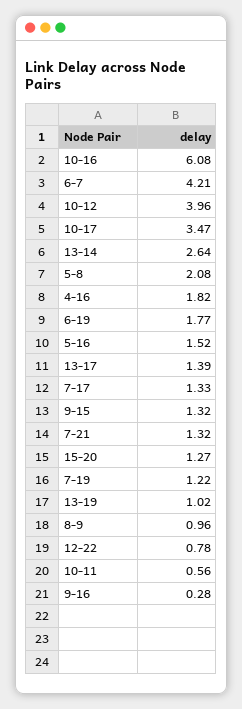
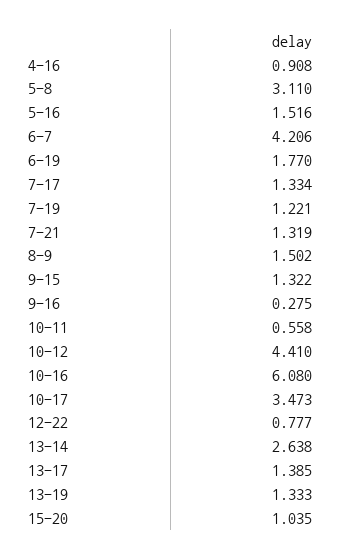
10-12: 3.96 -> 4.41
5-8: 2.08 -> 3.11
4-16: 1.82 -> 0.908
15-20: 1.27 -> 1.035
13-19: 1.02 -> 1.333
8-9: 0.96 -> 1.502

